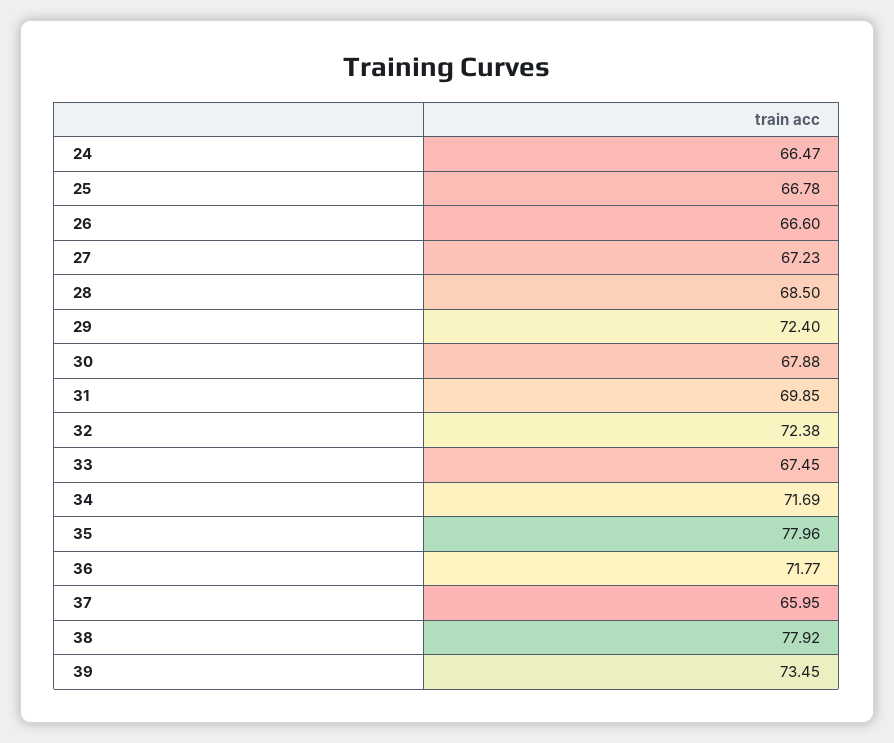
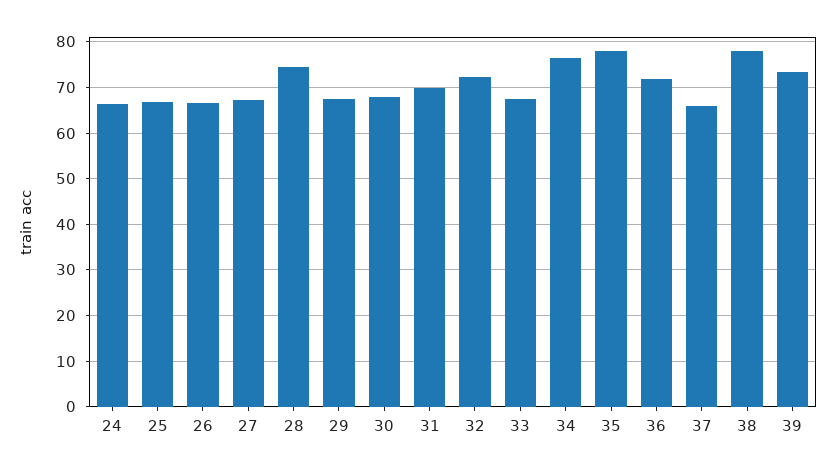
28: 68.5 -> 74
29: 72.4 -> 68
34: 71.69 -> 76

